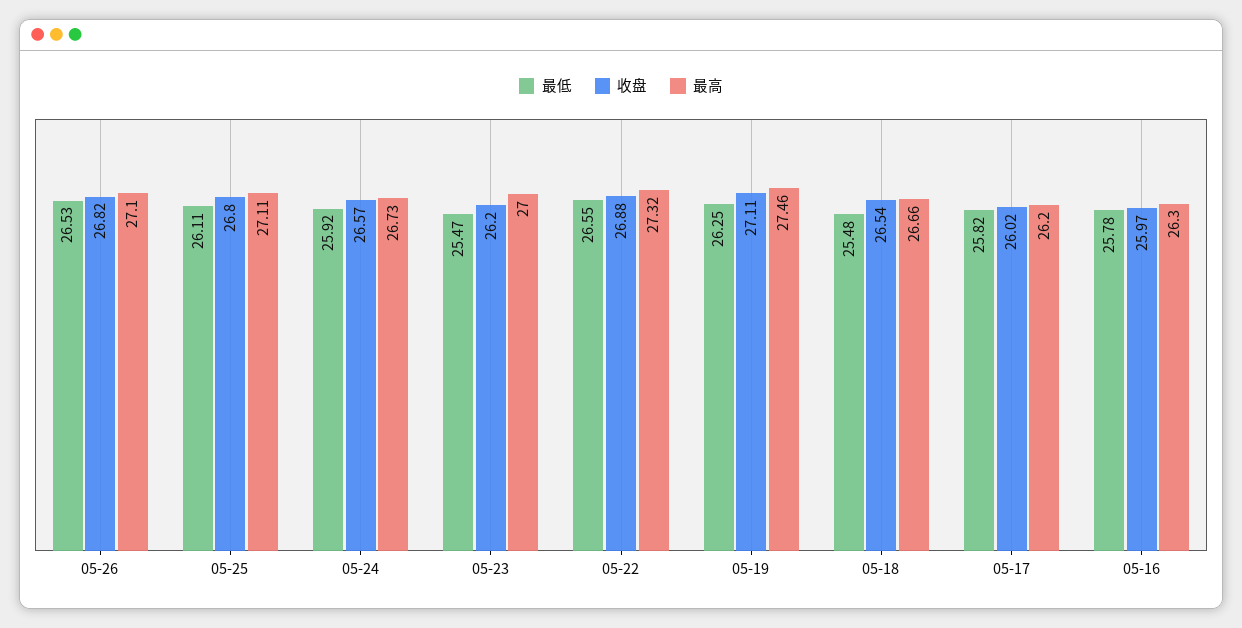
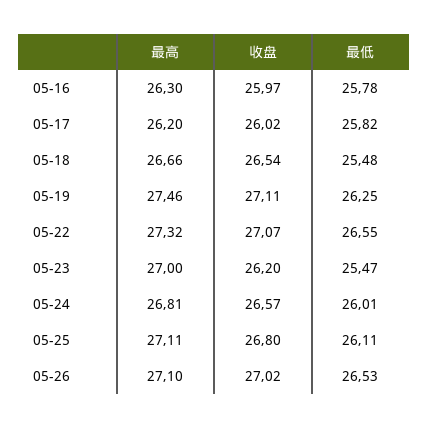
收盘, 05-26: 26.82 -> 27.02
最低, 05-24: 25.92 -> 26.01
最高, 05-24: 26.73 -> 26.81
收盘, 05-22: 26.88 -> 27.07

